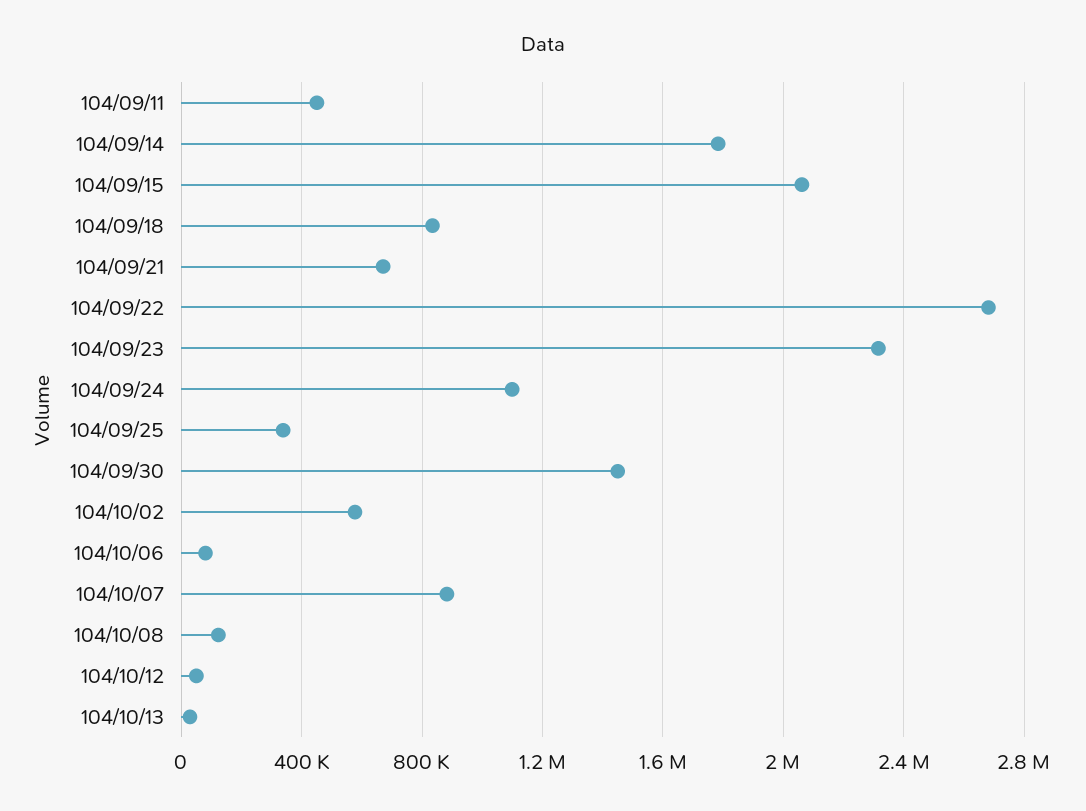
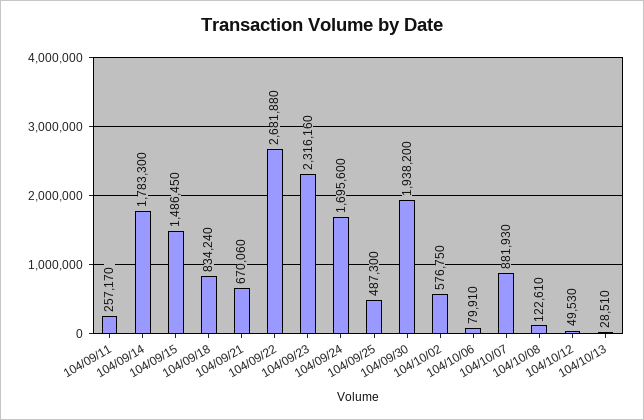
104/09/11: 450000 -> 257170
104/09/15: 2050000 -> 1486450
104/09/24: 1100000 -> 1695600
104/09/25: 350000 -> 487300
104/09/30: 1450000 -> 1938200

